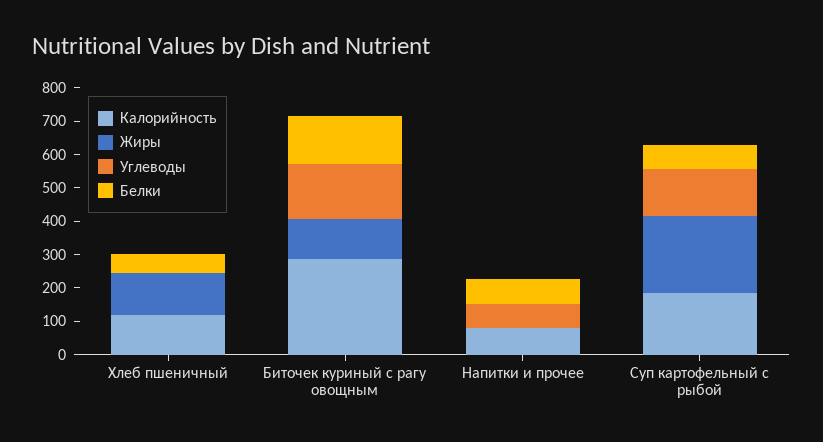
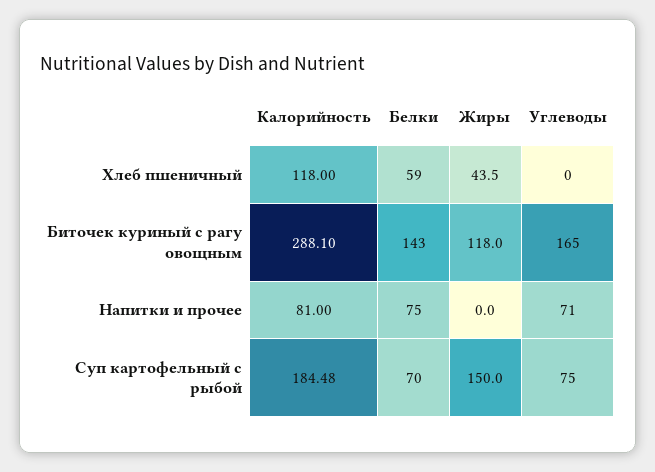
Жиры, Хлеб пшеничный: 125 -> 43.5
Жиры, Суп картофельный с рыбой: 225 -> 150
Углеводы, Суп картофельный с рыбой: 150 -> 75

